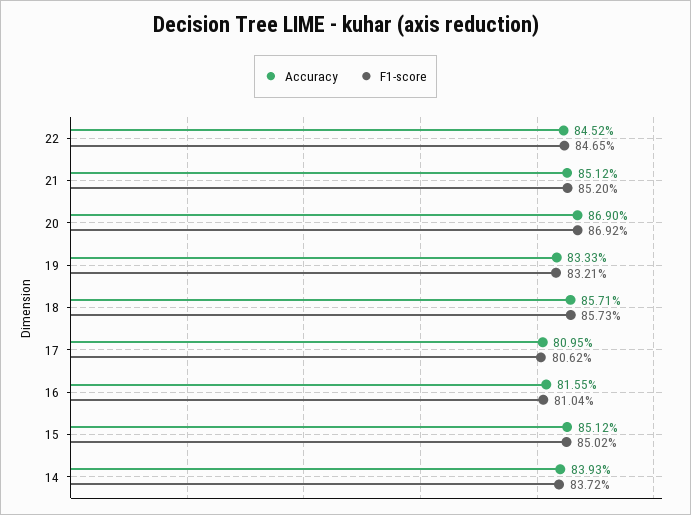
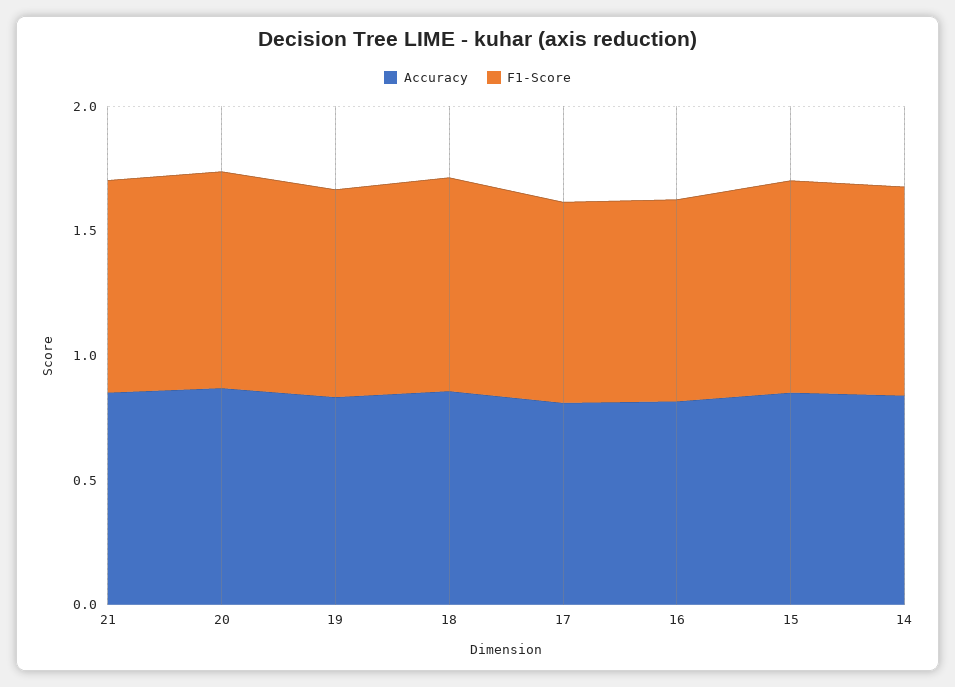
Accuracy, 22: 0.8452 -> none
F1-score, 22: 0.8465 -> none

